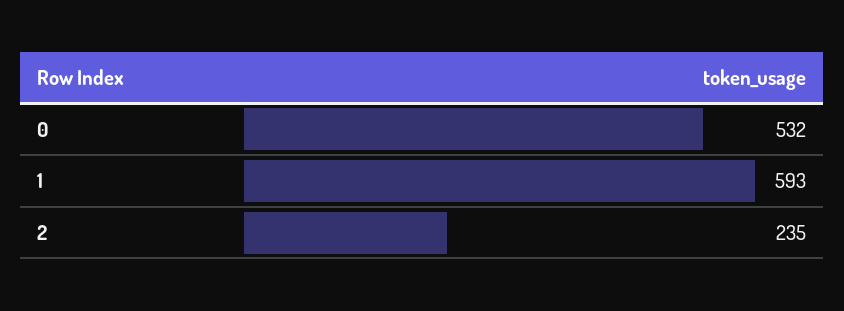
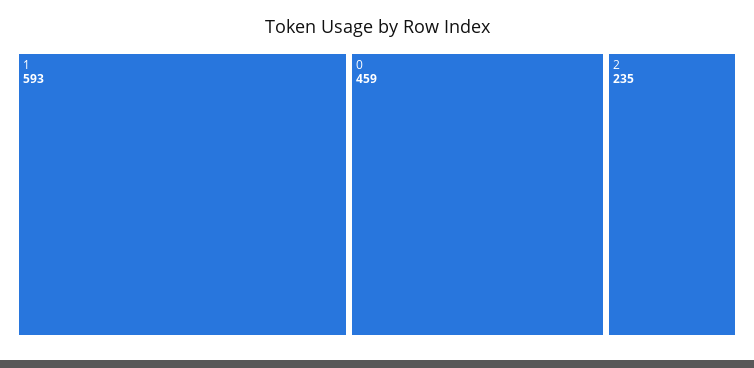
0: 532 -> 459

